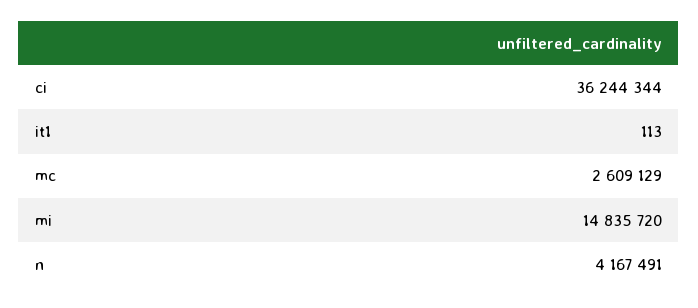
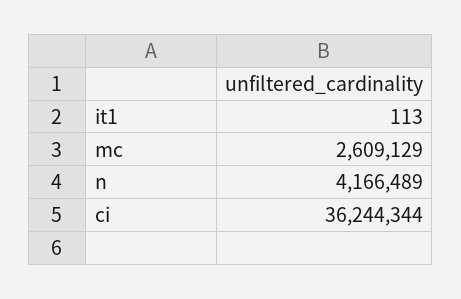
mi: 14835720 -> none
n: 4167491 -> 4166489

